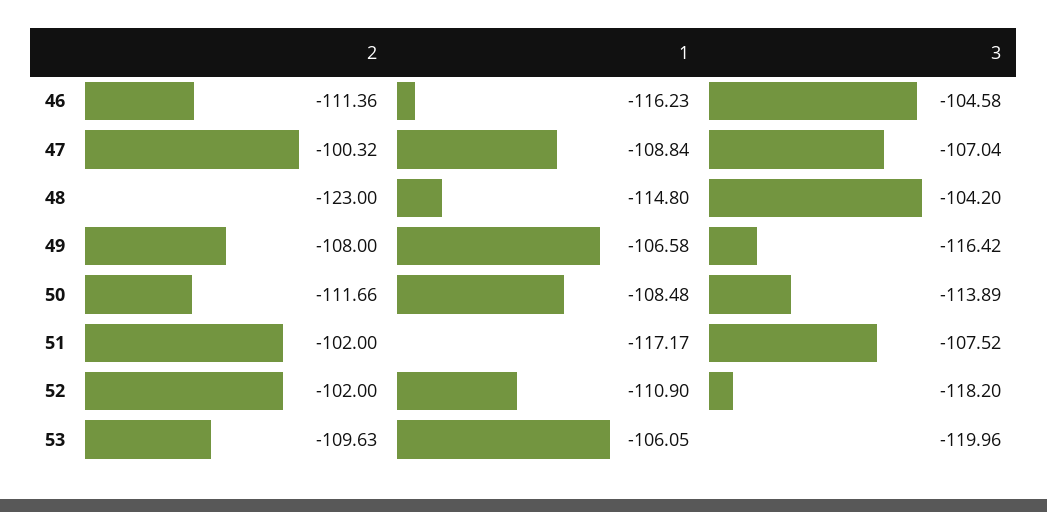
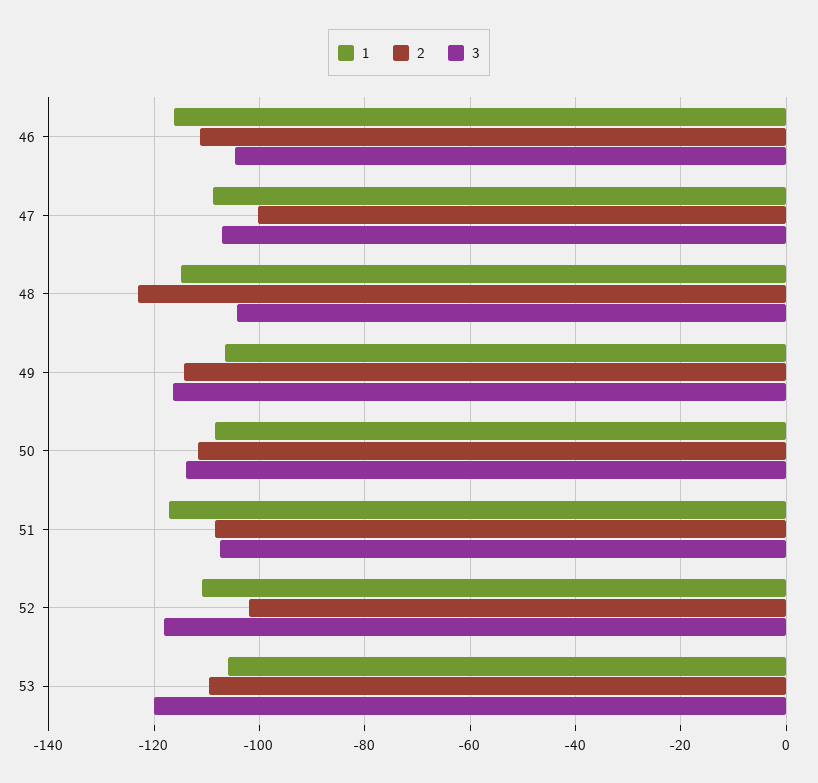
2, 49: -108 -> -114
2, 51: -102 -> -108

